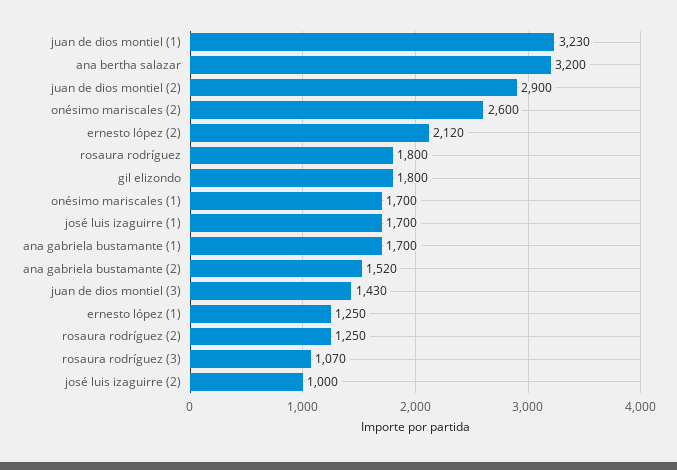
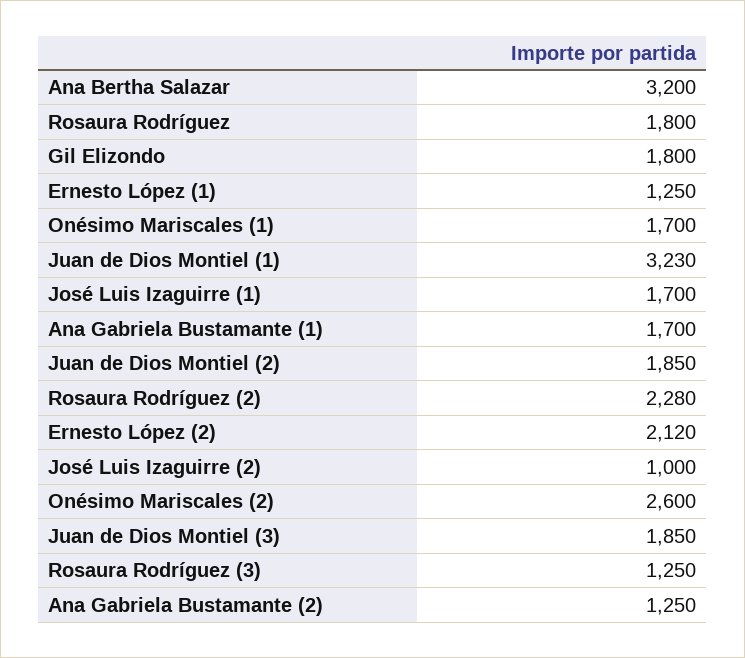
juan de dios montiel (2): 2900 -> 1850
ana gabriela bustamante (2): 1520 -> 1250
juan de dios montiel (3): 1430 -> 1850
rosaura rodríguez (2): 1250 -> 2280
rosaura rodríguez (3): 1070 -> 1250

